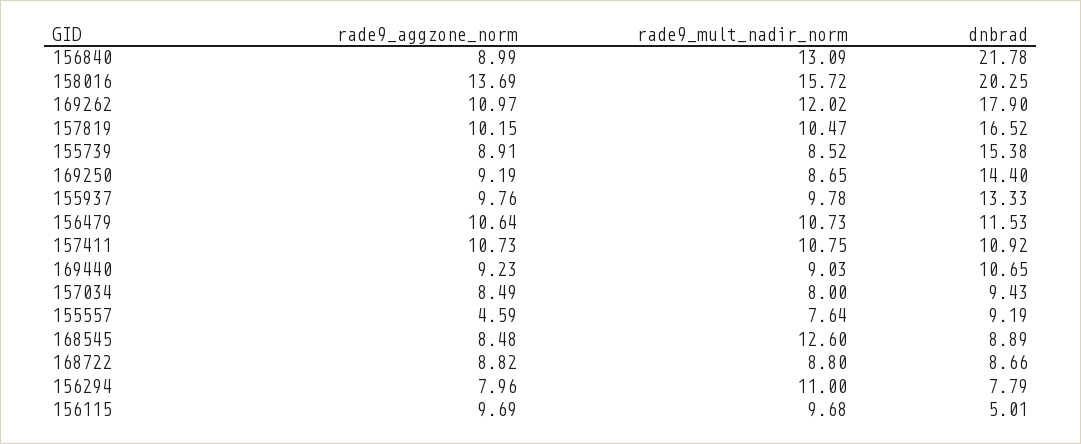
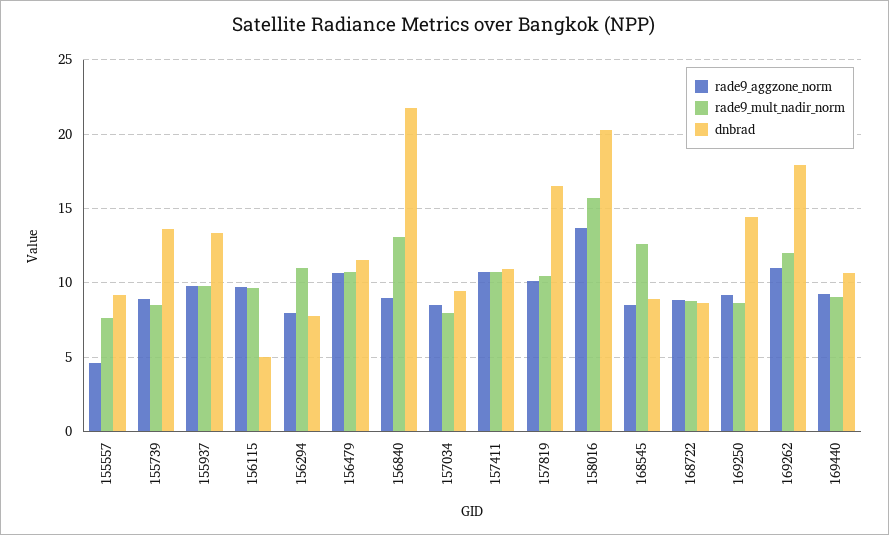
dnbrad, 155739: 15.38 -> 13.5

